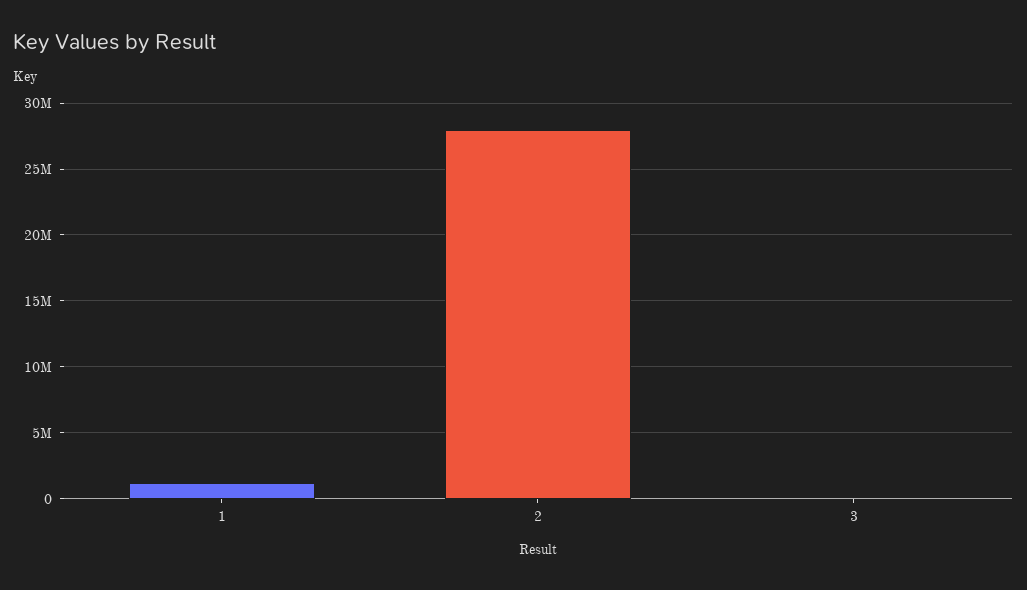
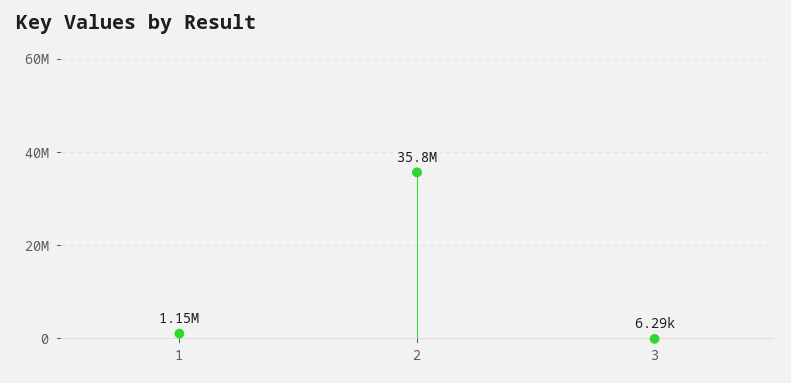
2: 28000000 -> 35800000

